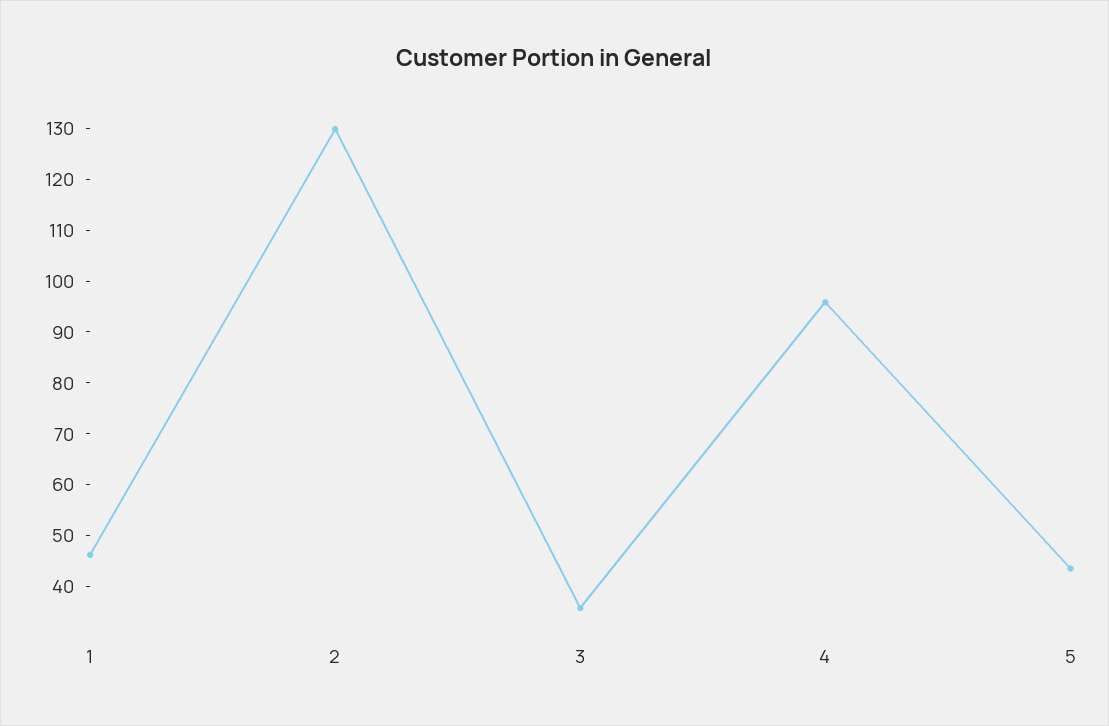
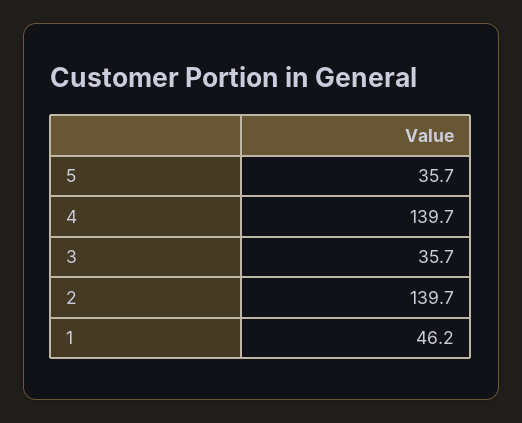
2: 130 -> 139.7
4: 96 -> 139.7
5: 44 -> 35.7

